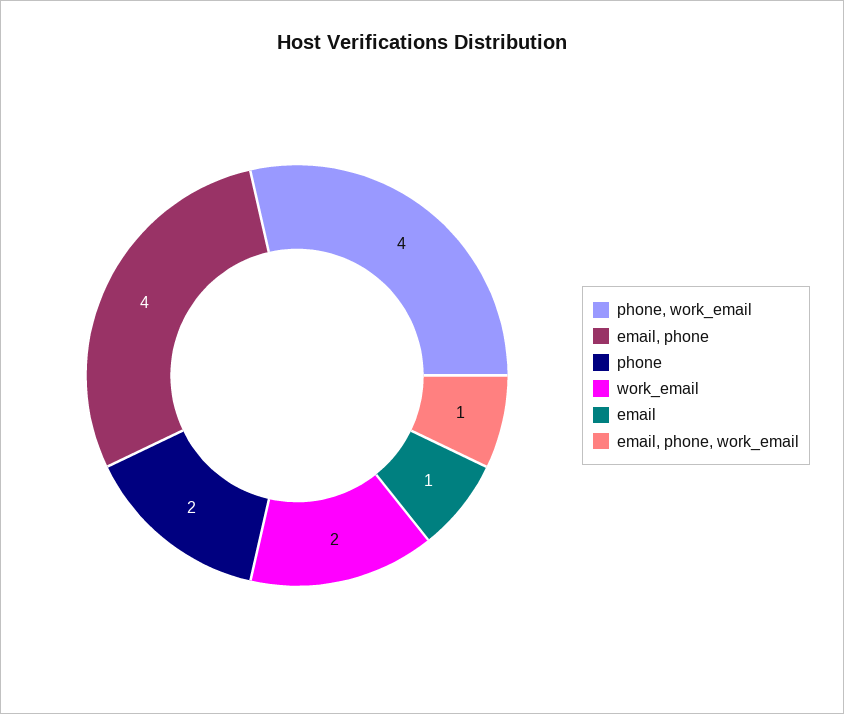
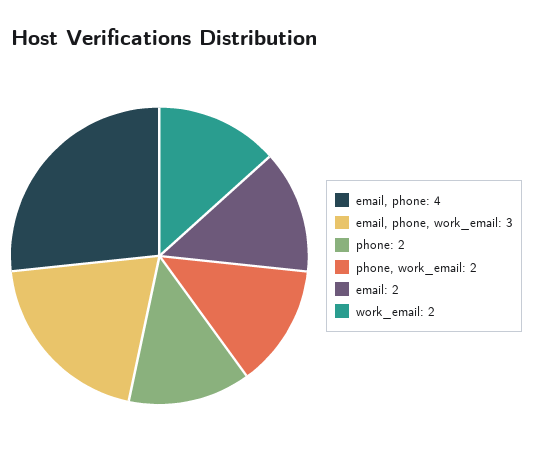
phone, work_email: 4 -> 2
email: 1 -> 2
email, phone, work_email: 1 -> 3

